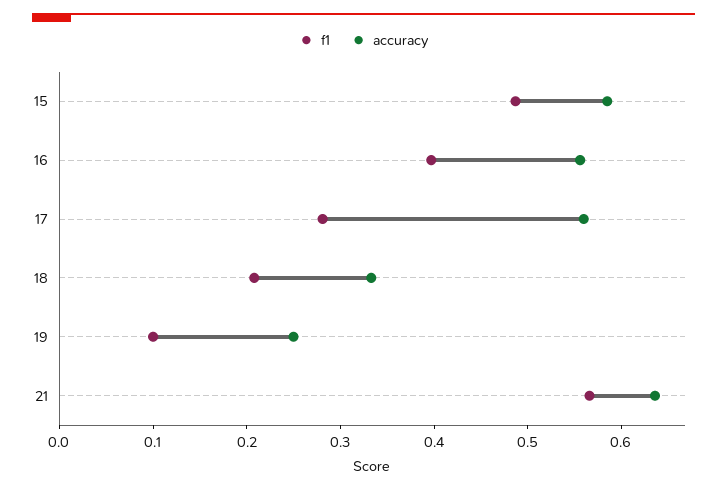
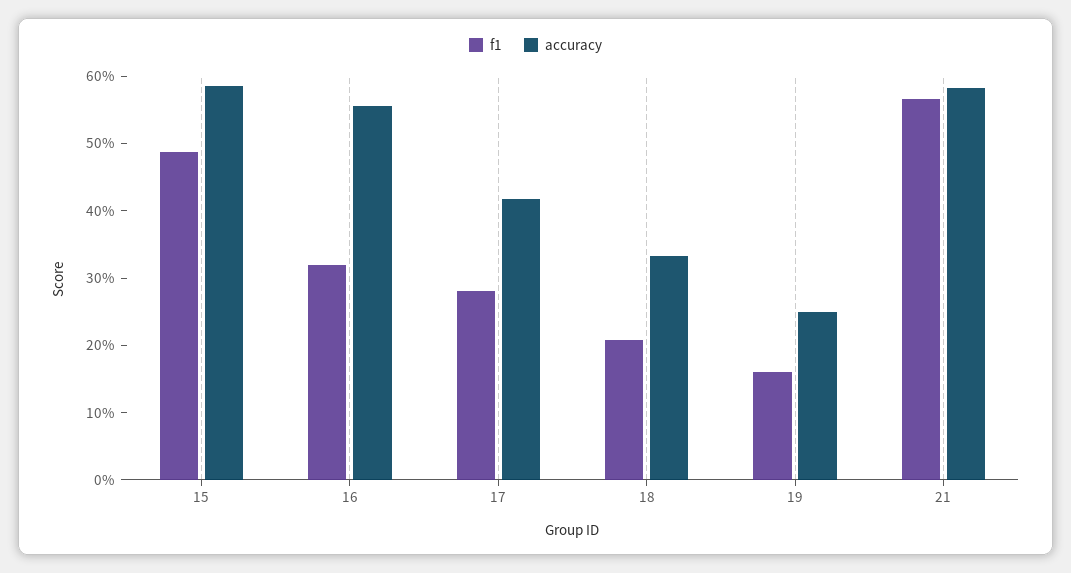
f1, 16: 0.4 -> 0.32
accuracy, 17: 0.56 -> 0.42
f1, 19: 0.1 -> 0.16
accuracy, 21: 0.64 -> 0.58

